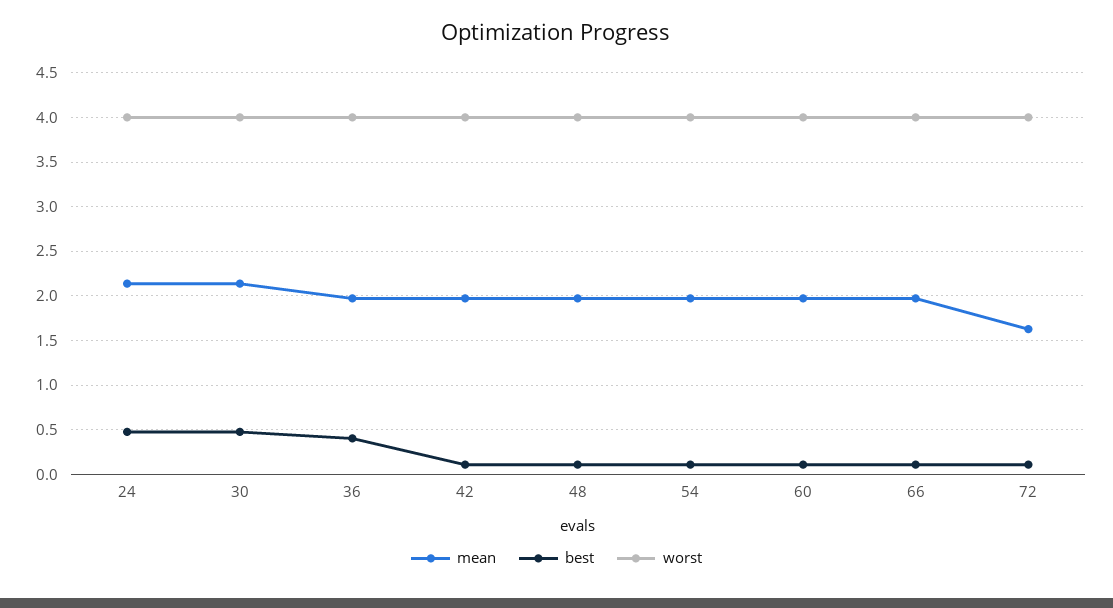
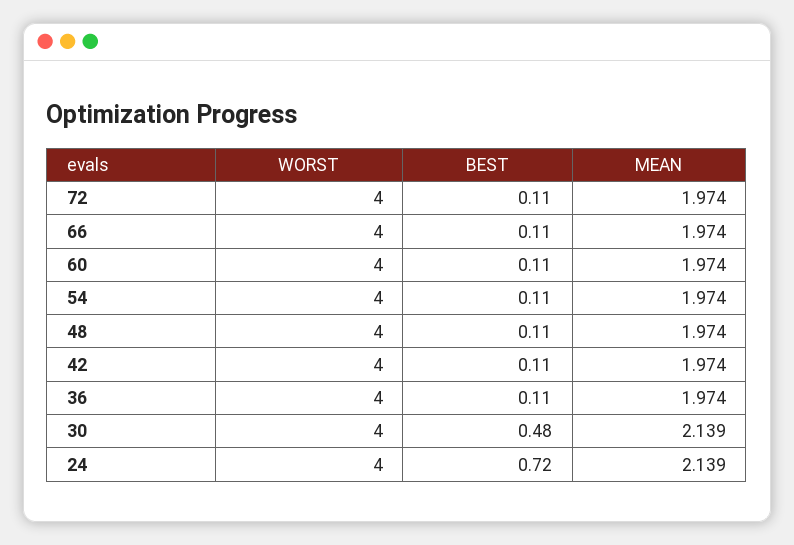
best, 24: 0.5 -> 0.72
best, 36: 0.4 -> 0.11
mean, 72: 1.6 -> 1.974

